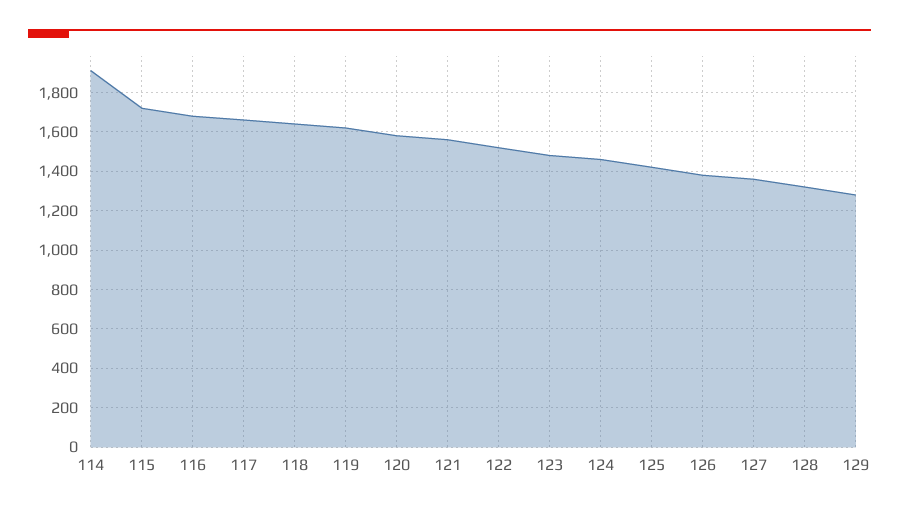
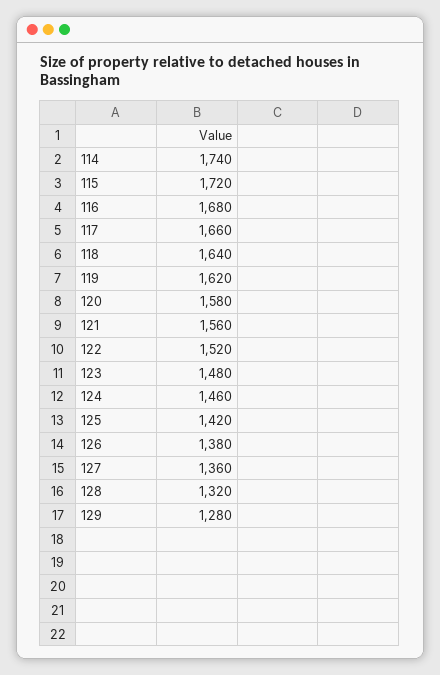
114: 1900 -> 1740

